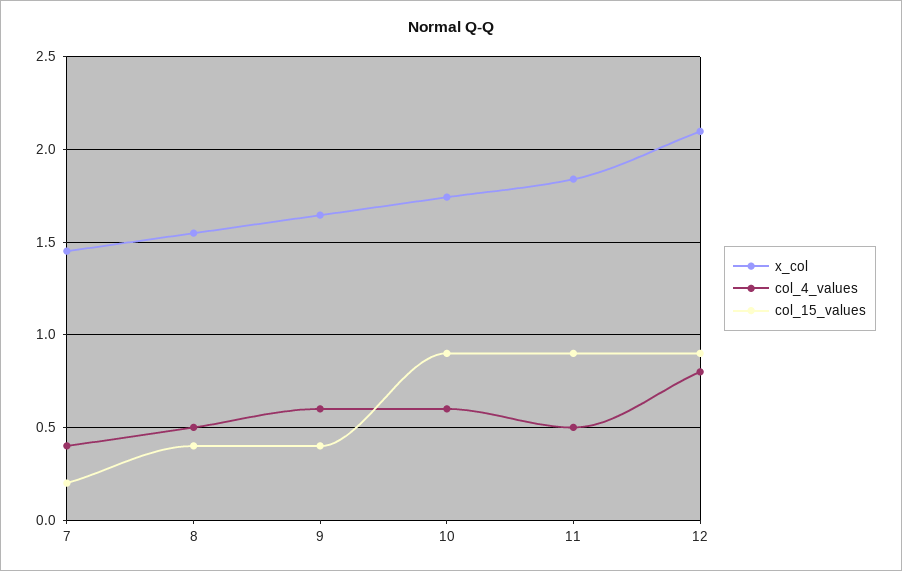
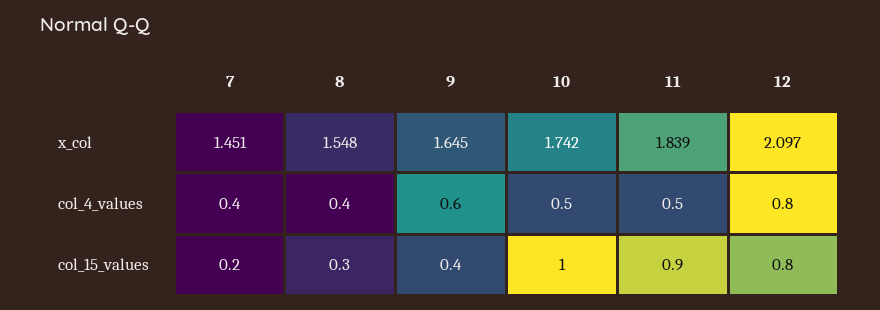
col_4_values, 8: 0.5 -> 0.4
col_15_values, 8: 0.4 -> 0.3
col_4_values, 10: 0.6 -> 0.5
col_15_values, 10: 0.9 -> 1
col_15_values, 12: 0.9 -> 0.8

